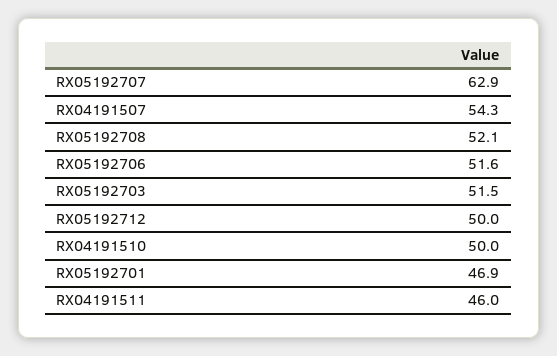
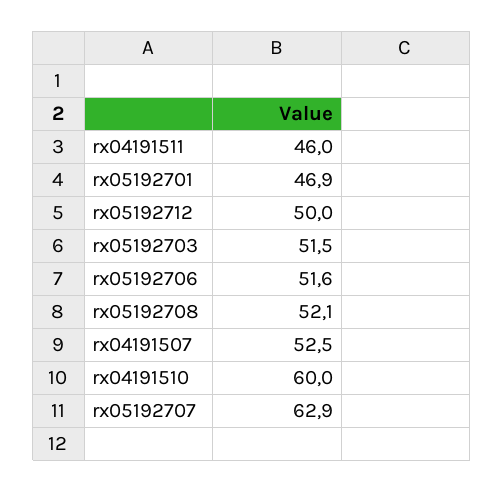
RX04191507: 54.3 -> 52.5
RX04191510: 50 -> 60

